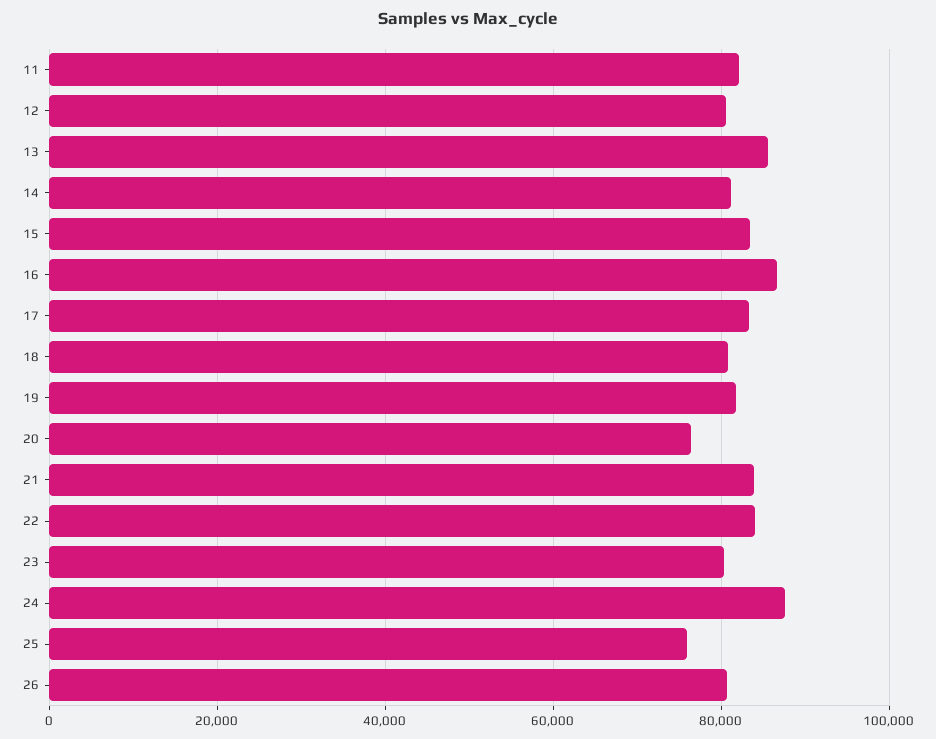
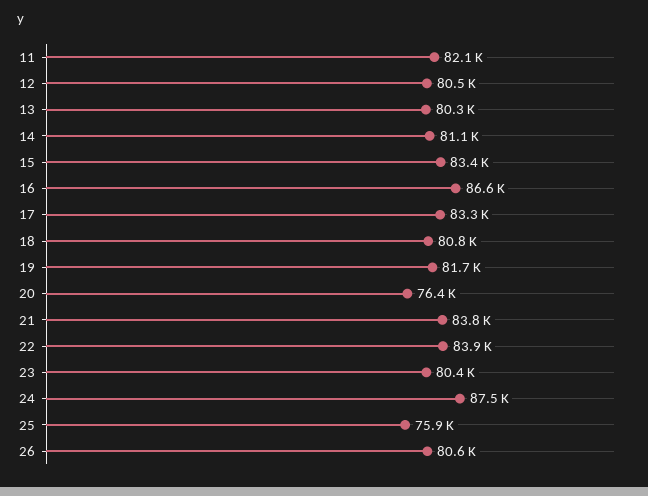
13: 86000 -> 80300

